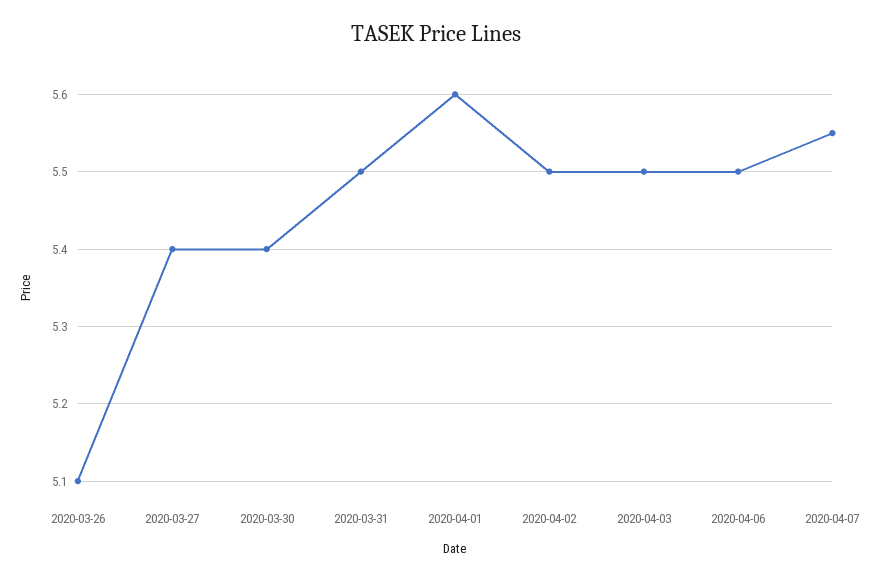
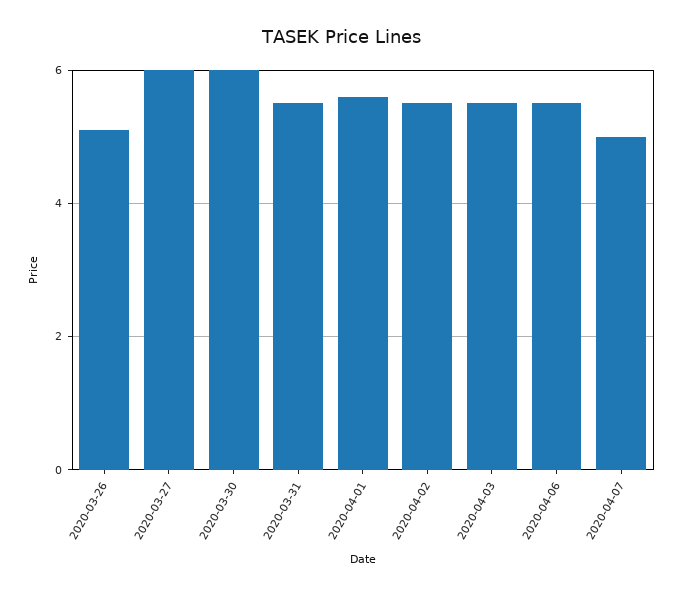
2020-03-27: 5.4 -> 6
2020-03-30: 5.4 -> 6
2020-04-07: 5.55 -> 5

